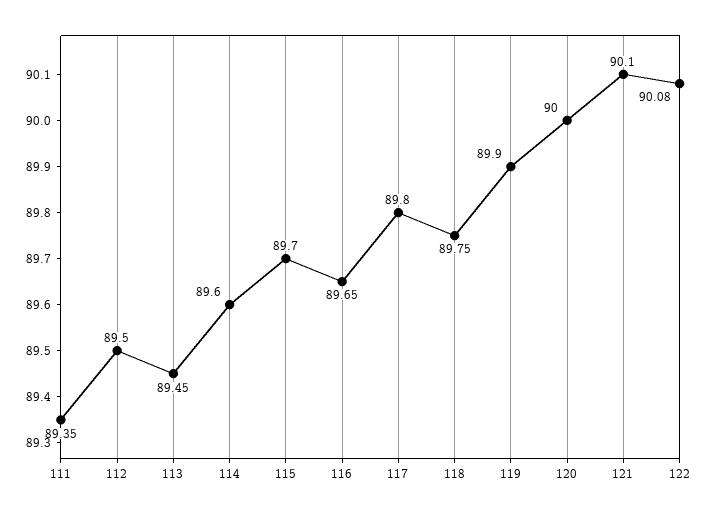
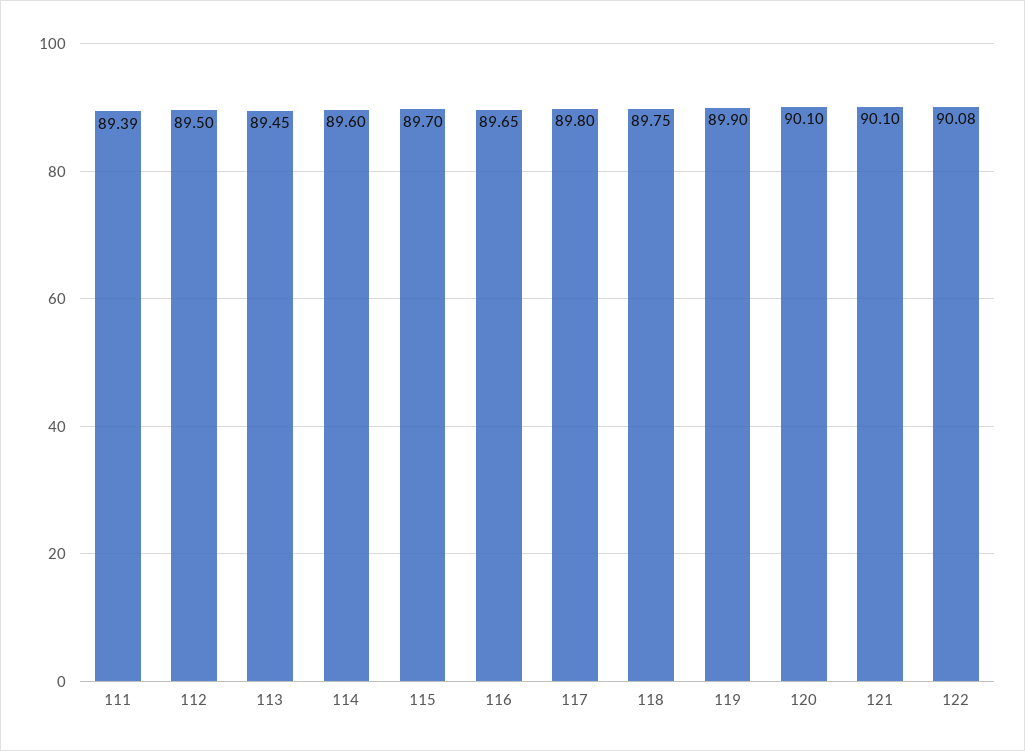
111: 89.35 -> 89.39
120: 90 -> 90.1

